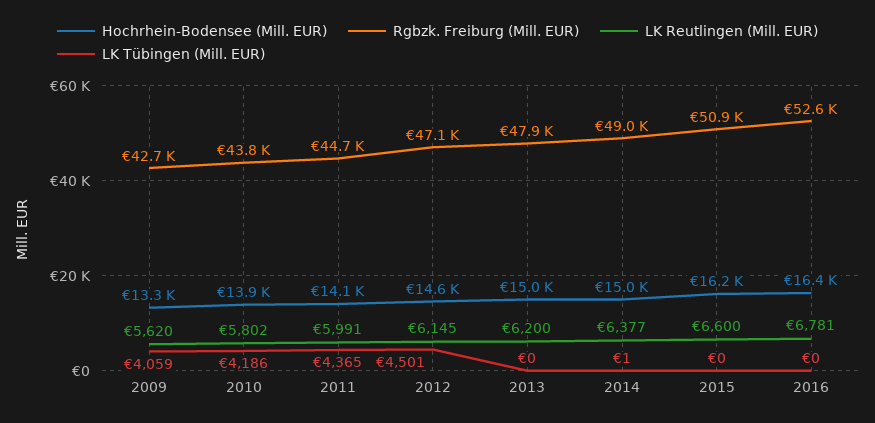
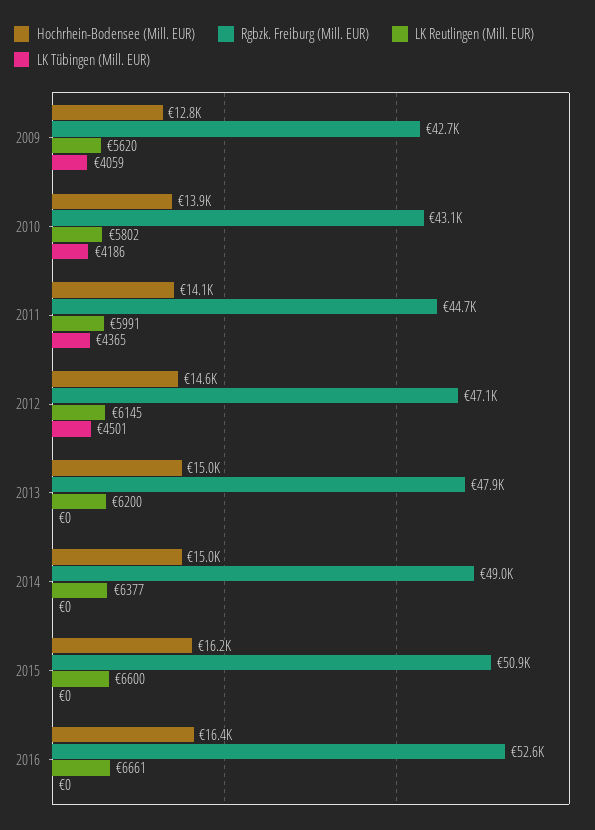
Hochrhein-Bodensee (Mill. EUR), 2009: 13300 -> 12800
Rgbzk. Freiburg (Mill. EUR), 2010: 43800 -> 43100
LK Tübingen (Mill. EUR), 2014: 1 -> 0
LK Reutlingen (Mill. EUR), 2016: 6781 -> 6661

